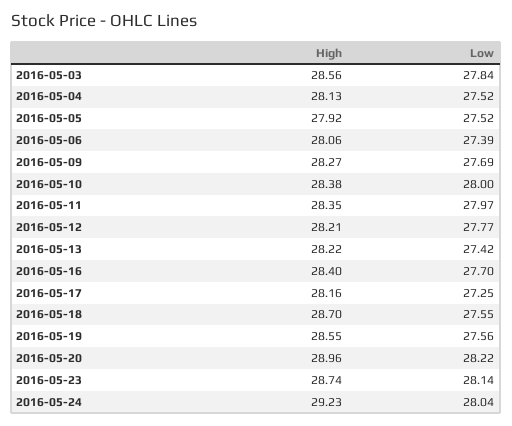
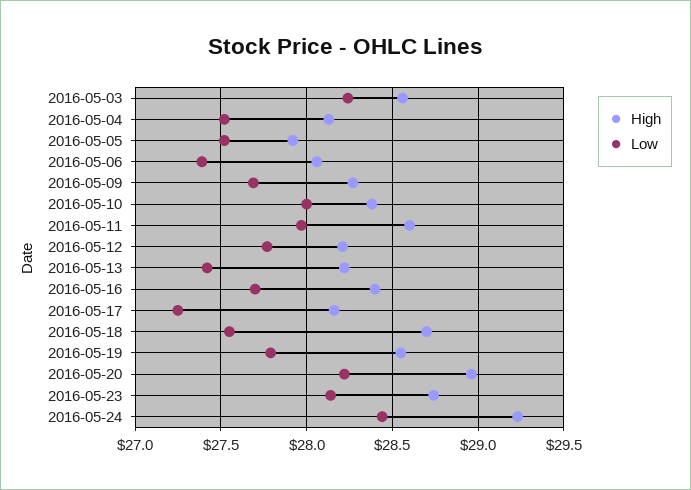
Low, 2016-05-03: 27.84 -> 28.25
High, 2016-05-11: 28.35 -> 28.6
Low, 2016-05-19: 27.56 -> 27.8
Low, 2016-05-24: 28.04 -> 28.45

